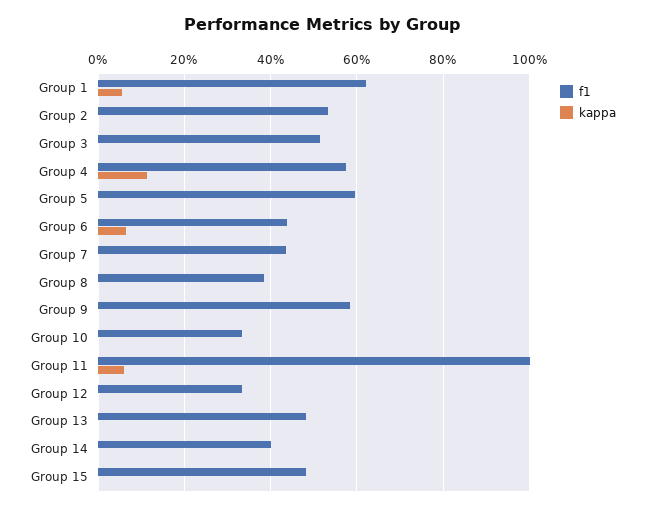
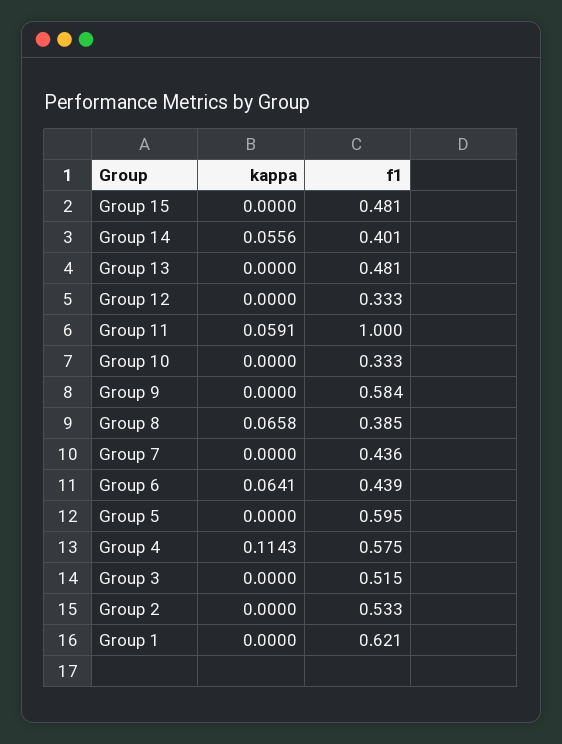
kappa, Group 1: 0.06 -> 0
kappa, Group 8: 0 -> 0.0658
kappa, Group 14: 0 -> 0.0556

